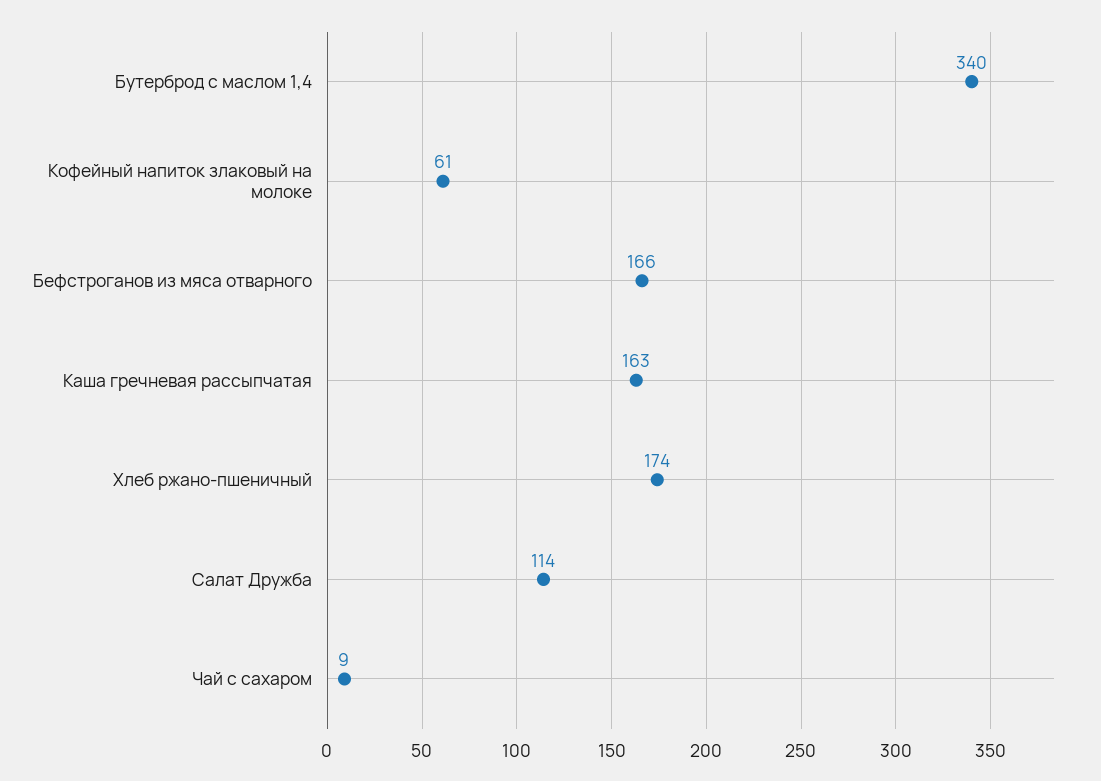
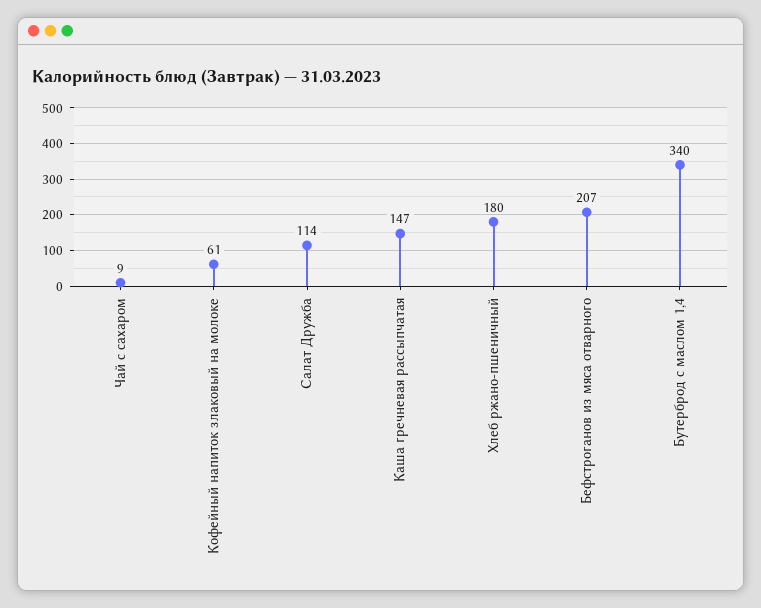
Бефстроганов из мяса отварного: 166 -> 207
Каша гречневая рассыпчатая: 163 -> 147
Хлеб ржано-пшеничный: 174 -> 180

